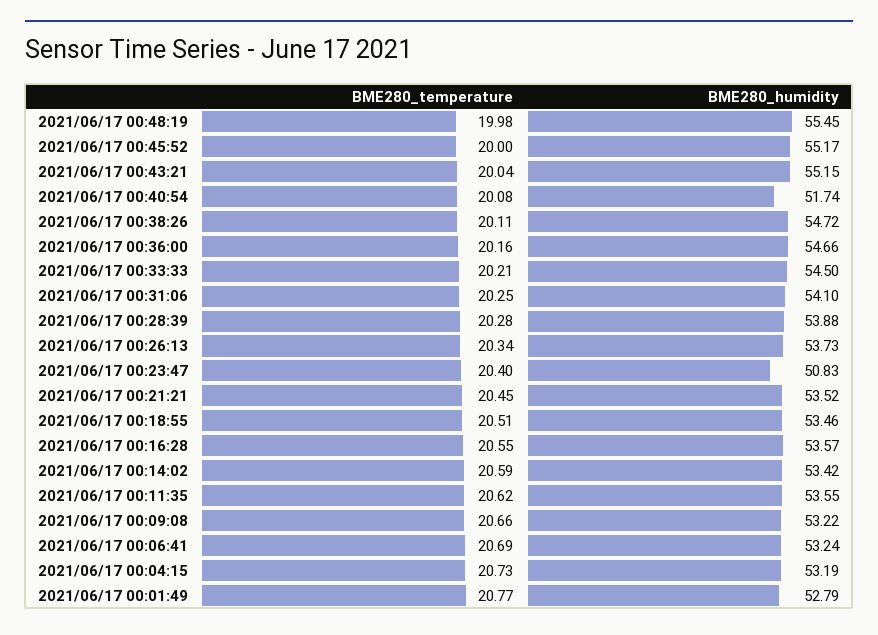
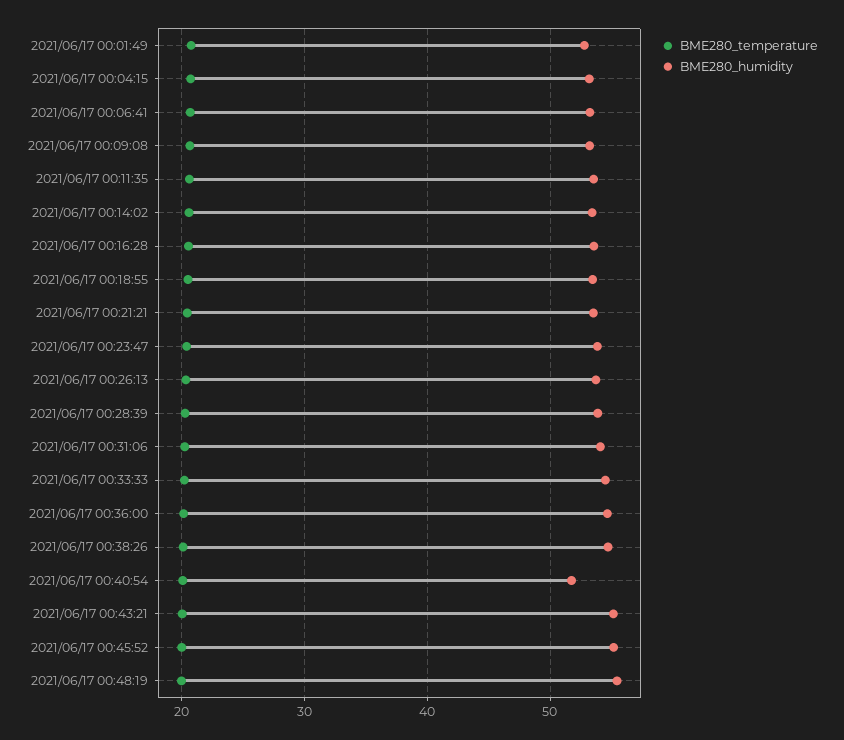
BME280_humidity, 2021/06/17 00:23:47: 50.83 -> 54

